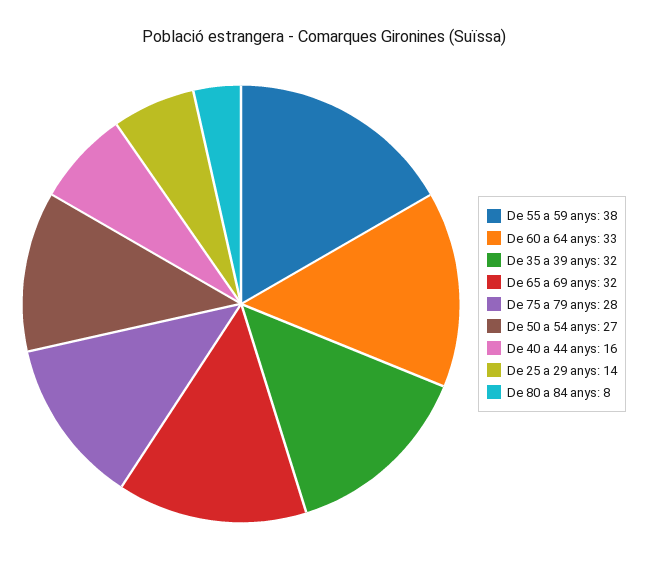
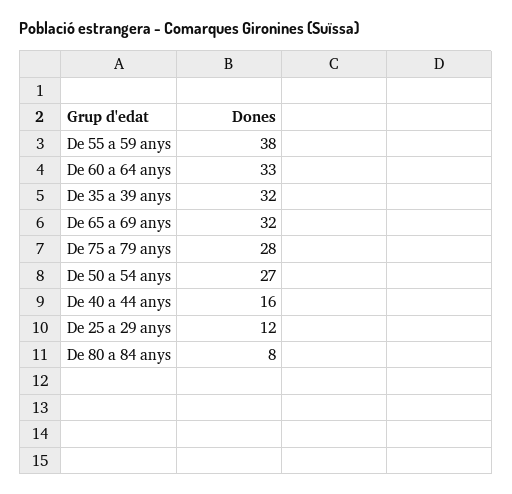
De 25 a 29 anys: 14 -> 12

